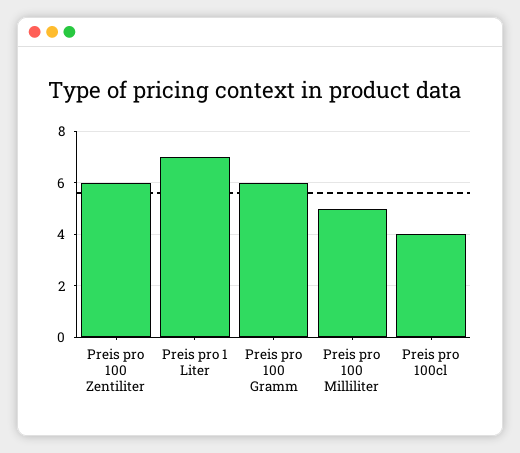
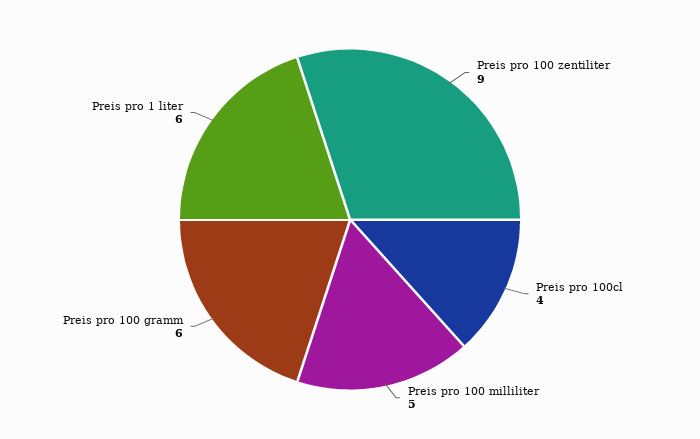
Preis pro 100 Zentiliter: 6 -> 9
Preis pro 1 Liter: 7 -> 6

